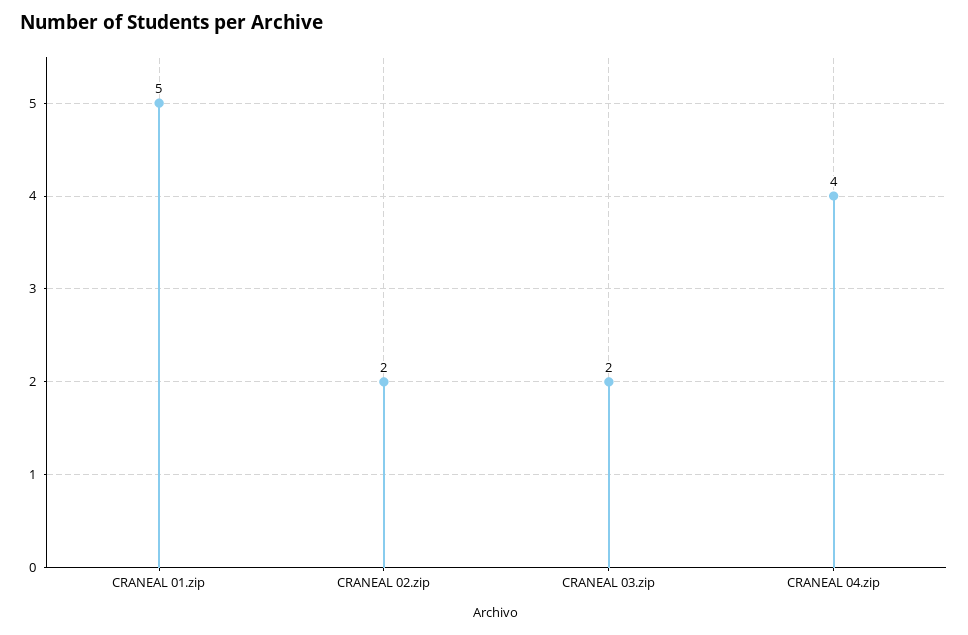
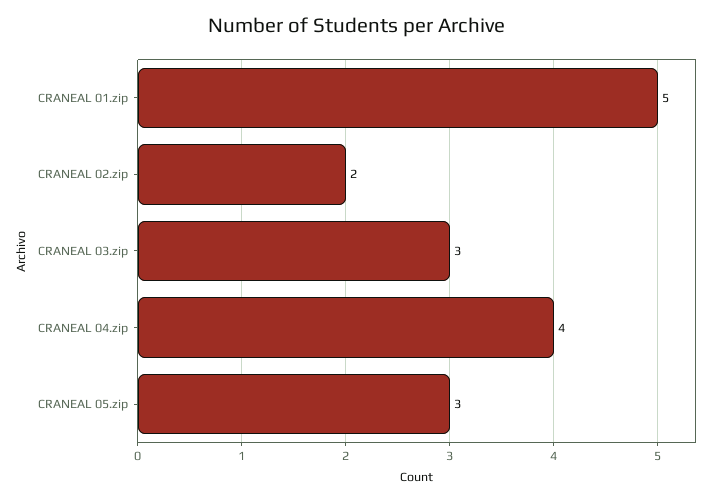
CRANEAL 03.zip: 2 -> 3
CRANEAL 05.zip: none -> 3

